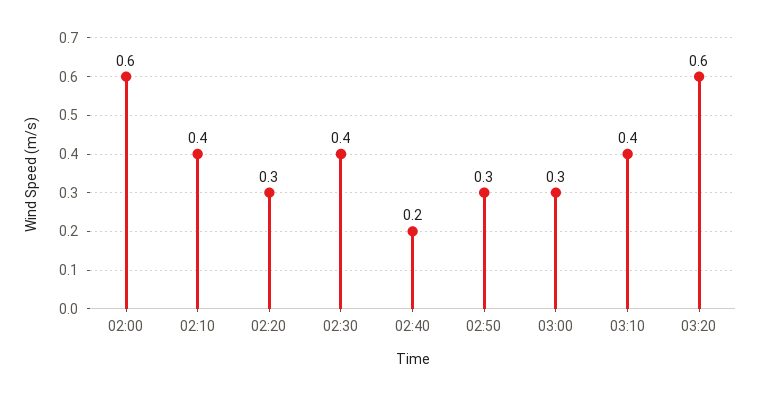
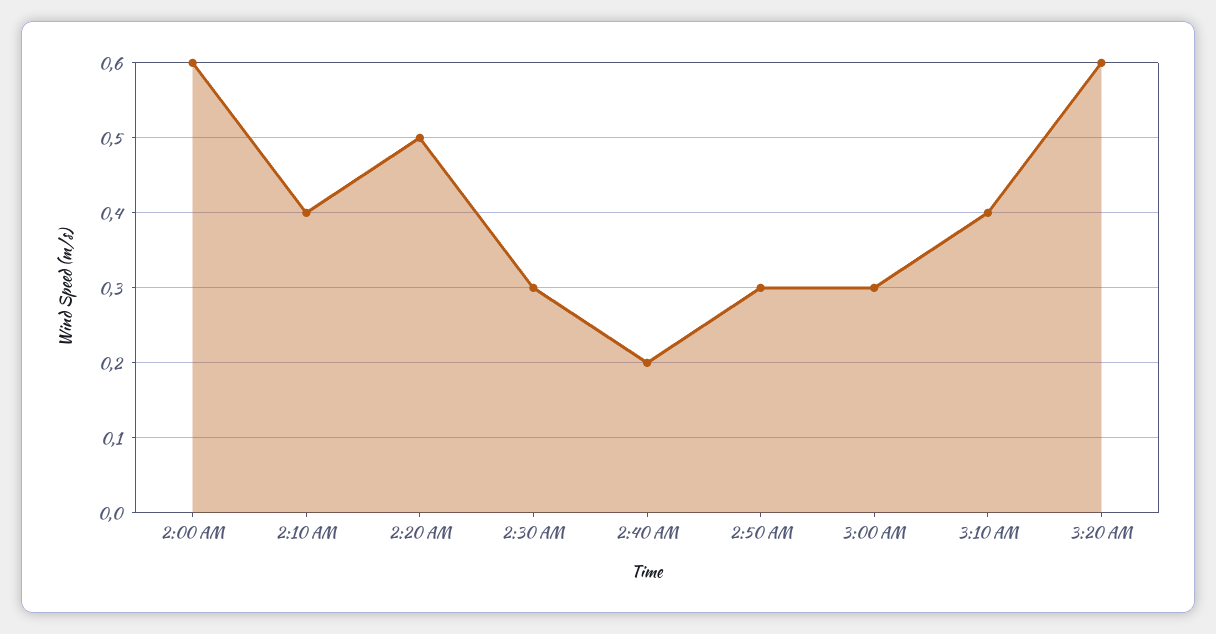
02:20: 0.3 -> 0.5
02:30: 0.4 -> 0.3

